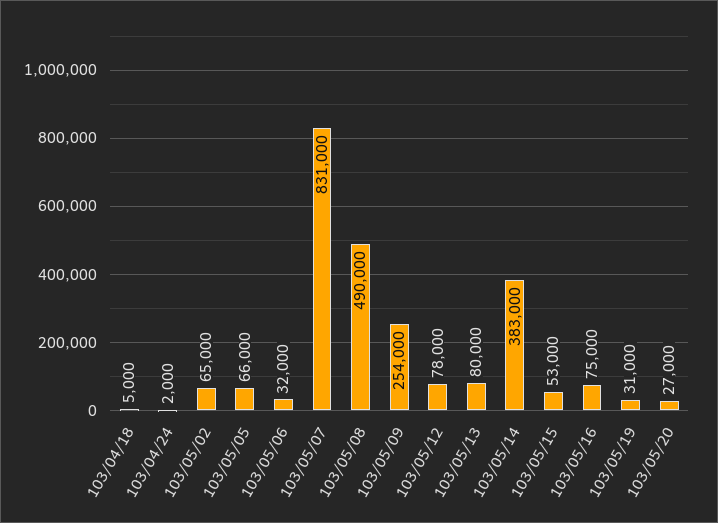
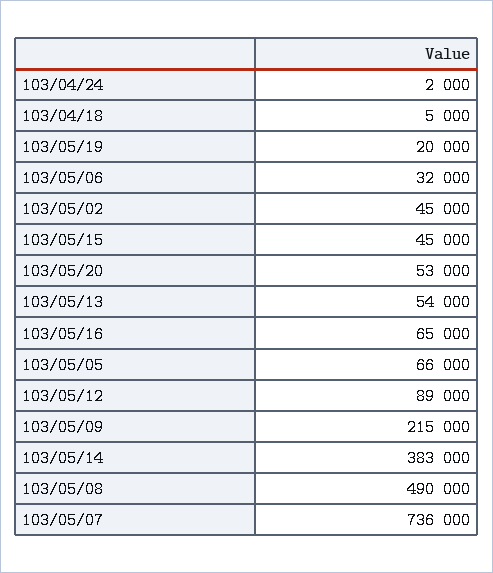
103/05/02: 65000 -> 45000
103/05/07: 831000 -> 736000
103/05/09: 254000 -> 215000
103/05/12: 78000 -> 89000
103/05/13: 80000 -> 54000
103/05/15: 53000 -> 45000
103/05/16: 75000 -> 65000
103/05/19: 31000 -> 20000
103/05/20: 27000 -> 53000

